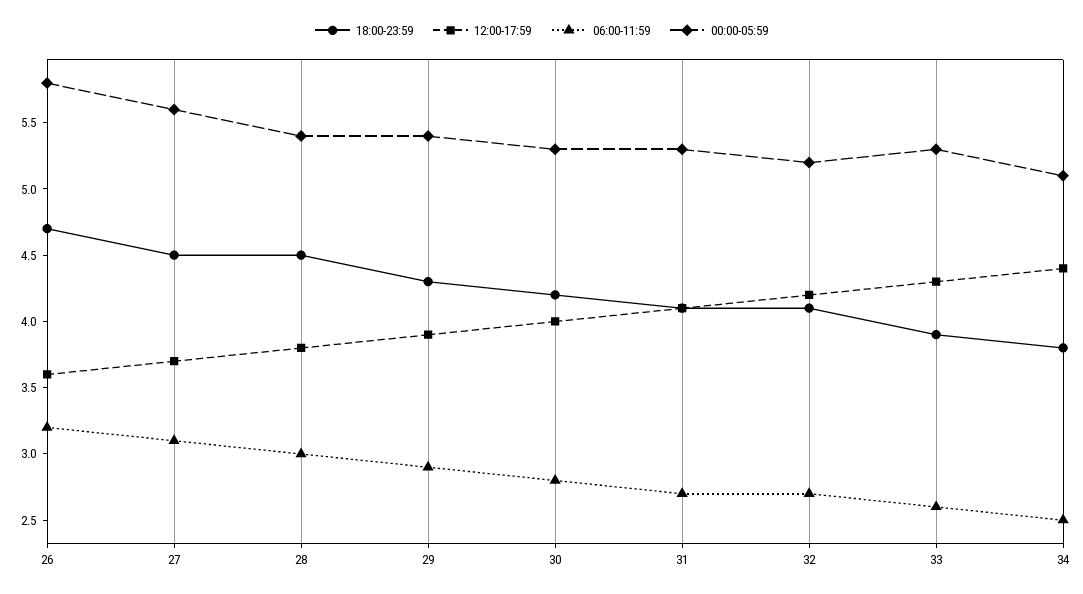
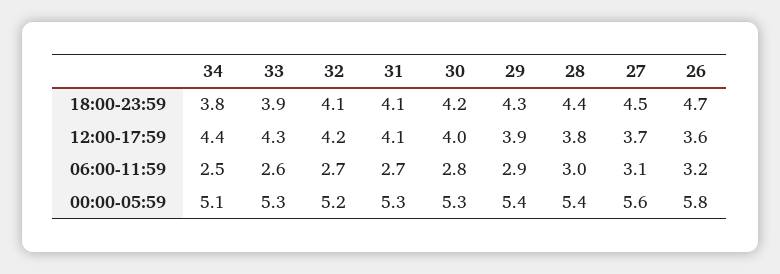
18:00-23:59, 28: 4.5 -> 4.4

